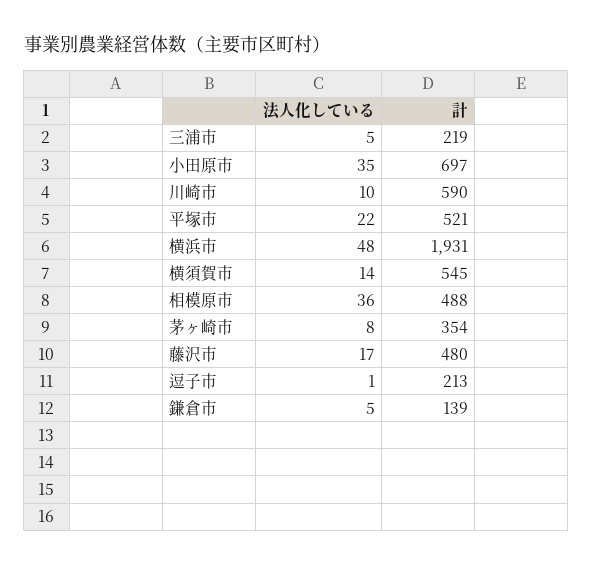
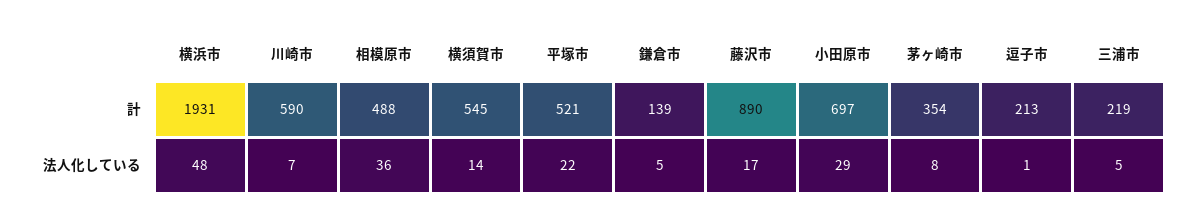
法人化している, 小田原市: 35 -> 29
法人化している, 川崎市: 10 -> 7
計, 藤沢市: 480 -> 890

